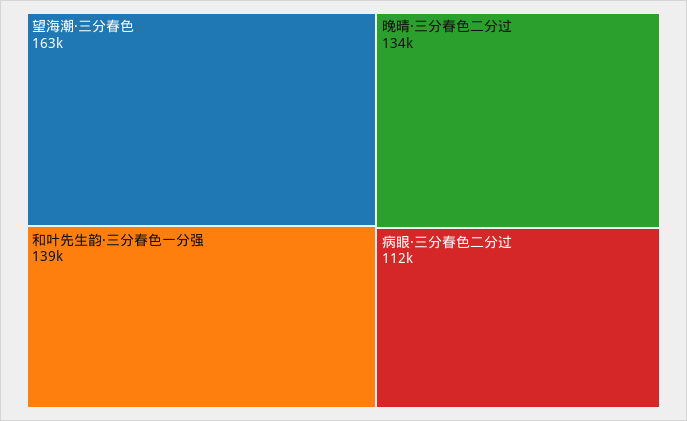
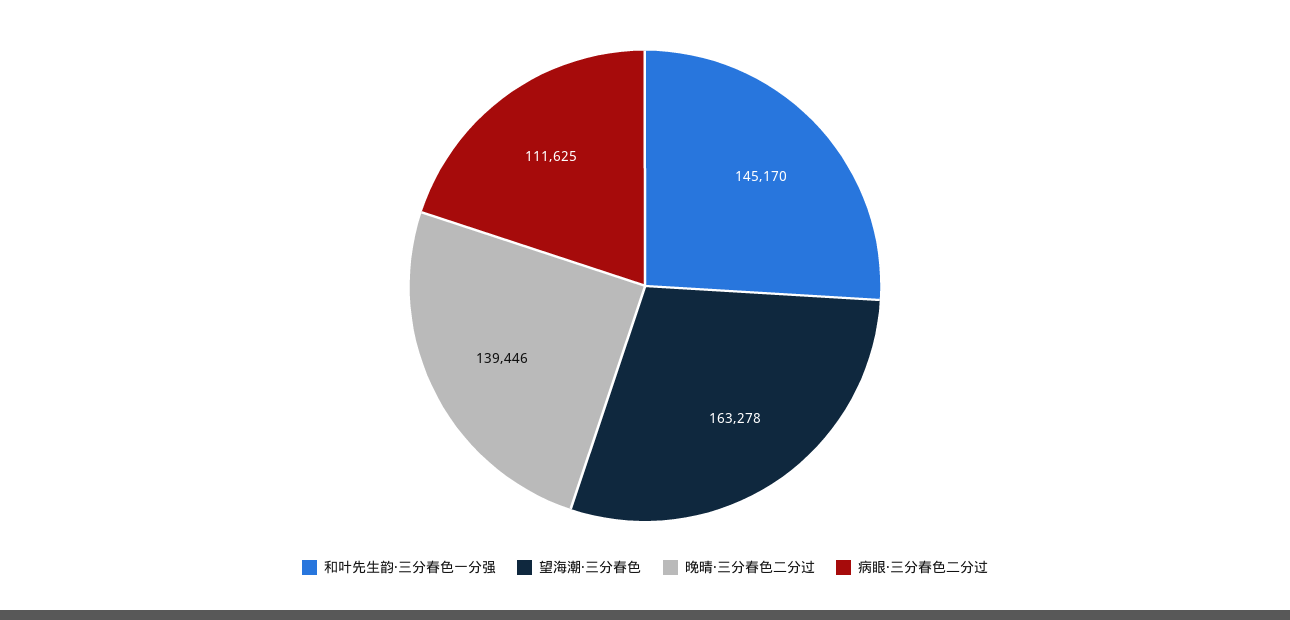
和叶先生韵·三分春色一分强: 139000 -> 145170
晚晴·三分春色二分过: 134000 -> 139446

